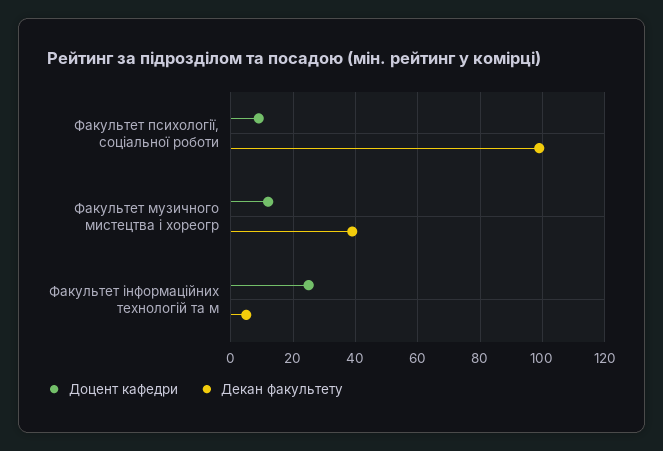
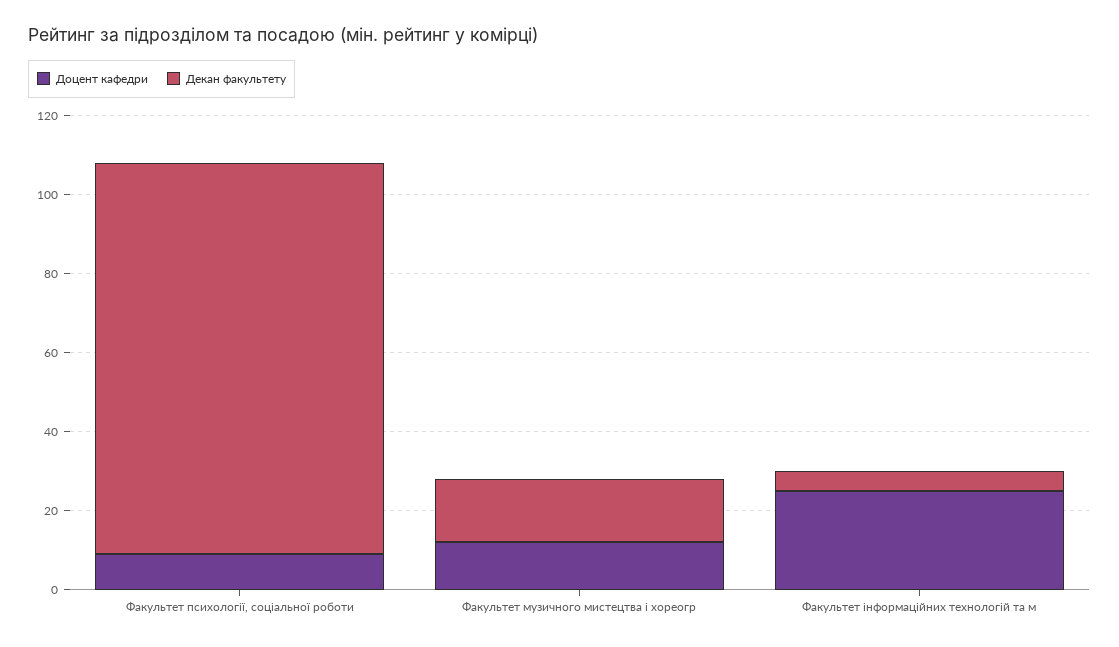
Декан факультету, Факультет музичного мистецтва і хореогр: 40 -> 15

